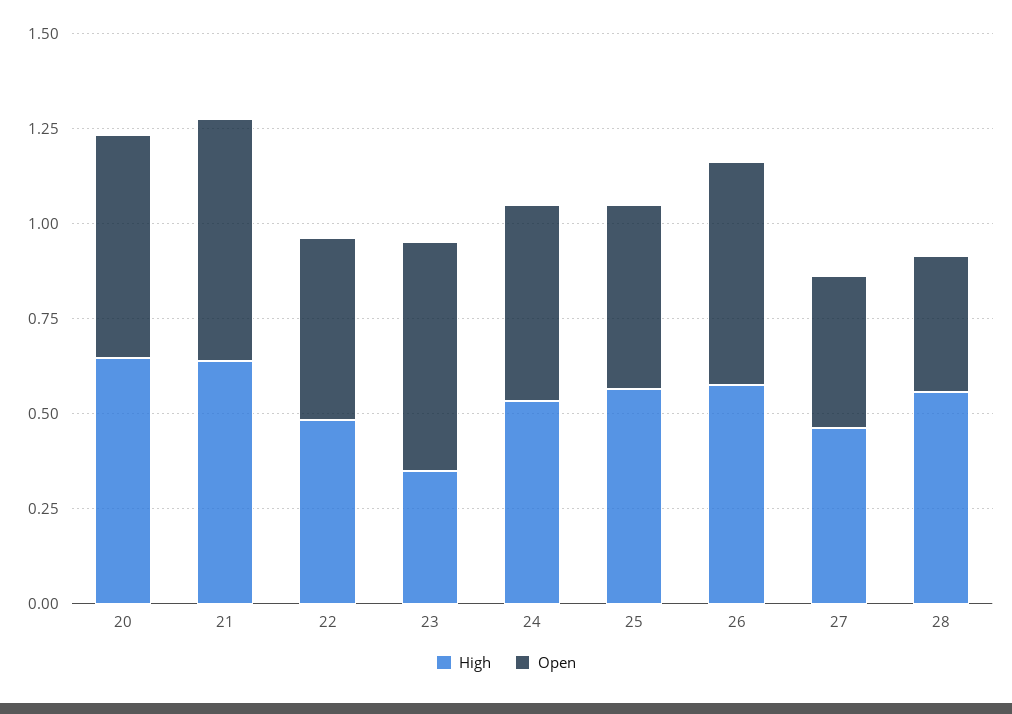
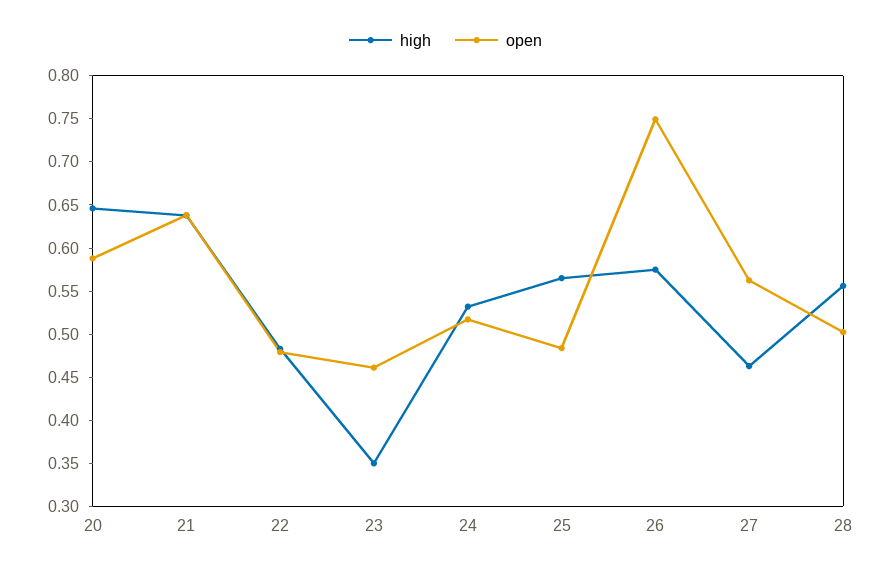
Open, 23: 0.6 -> 0.46
Open, 26: 0.6 -> 0.75
Open, 27: 0.4 -> 0.56
Open, 28: 0.35 -> 0.5

